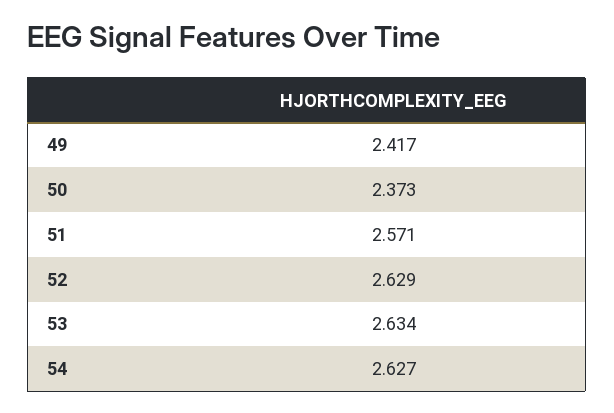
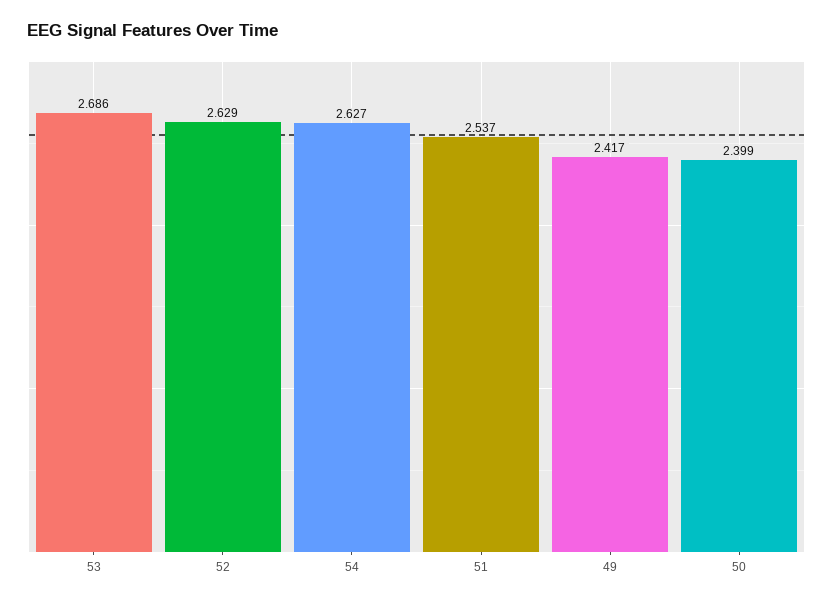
50: 2.373 -> 2.399
51: 2.571 -> 2.537
53: 2.634 -> 2.686

